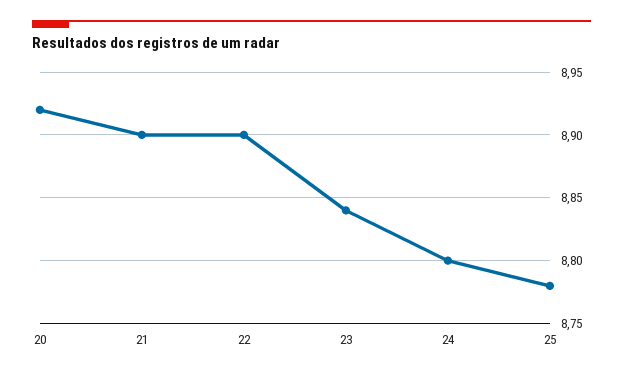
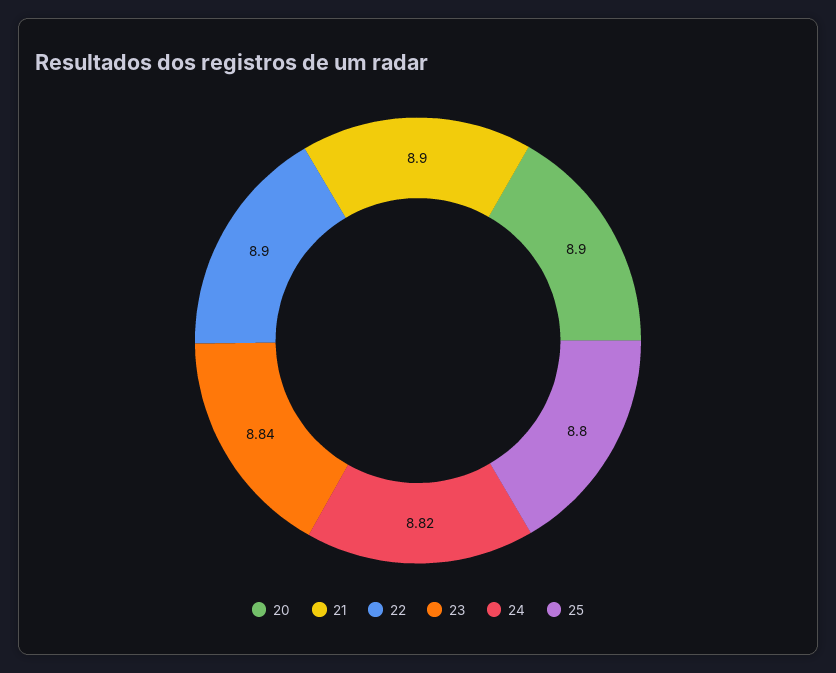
20: 8.92 -> 8.9
24: 8.8 -> 8.82
25: 8.78 -> 8.8

